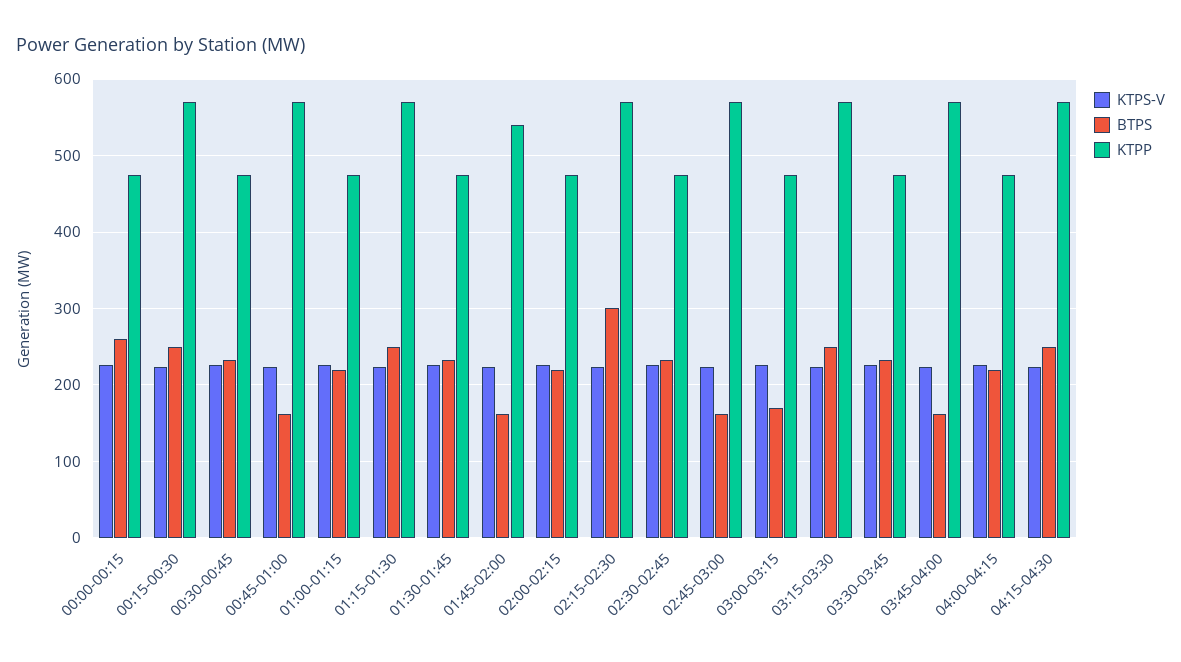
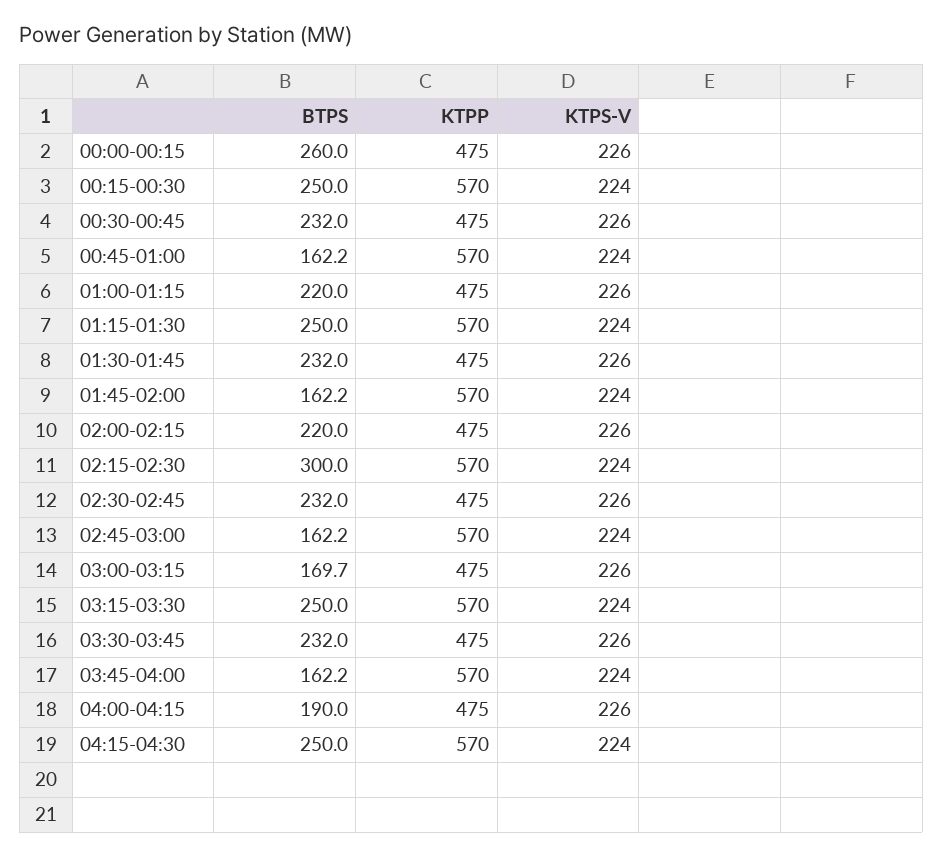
KTPP, 01:45-02:00: 540 -> 570
BTPS, 04:00-04:15: 220 -> 190

